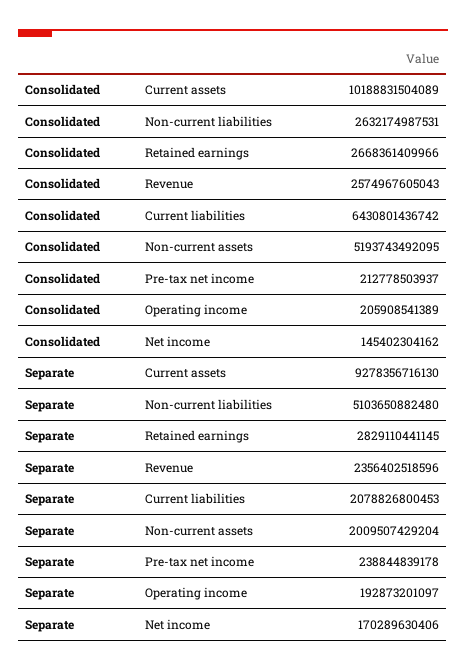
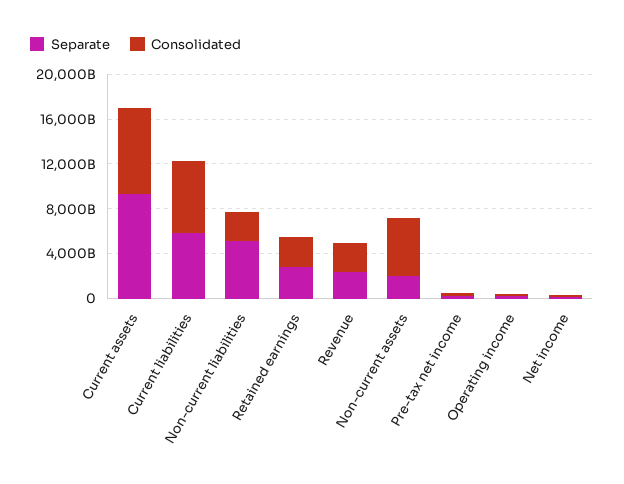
Consolidated, Current assets: 10188831504089 -> 8000000000000
Separate, Current liabilities: 2078826800453 -> 6000000000000

